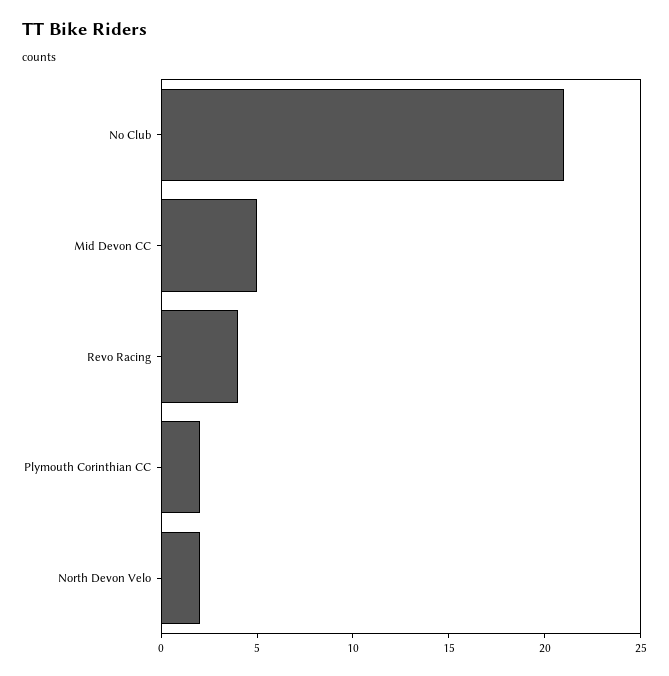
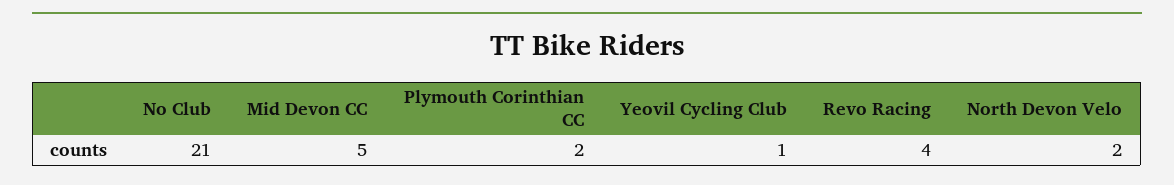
Yeovil Cycling Club: none -> 1

